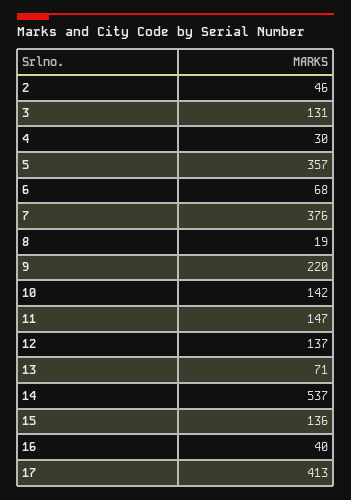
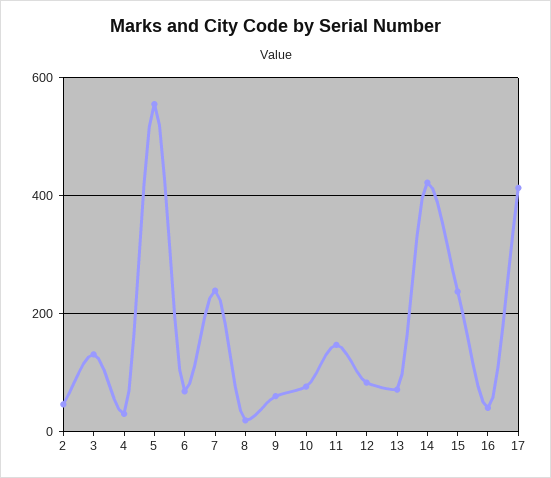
5: 357 -> 560
7: 376 -> 240
9: 220 -> 60
10: 142 -> 80
12: 137 -> 80
14: 537 -> 420
15: 136 -> 240

